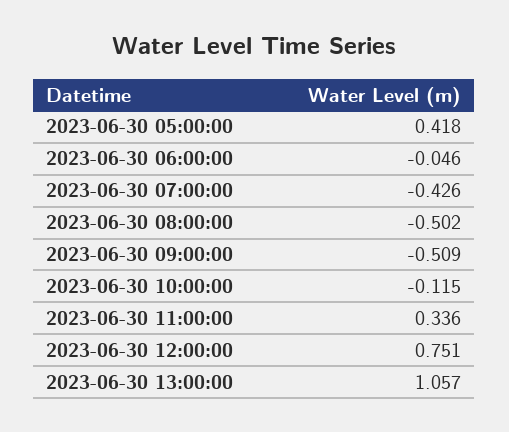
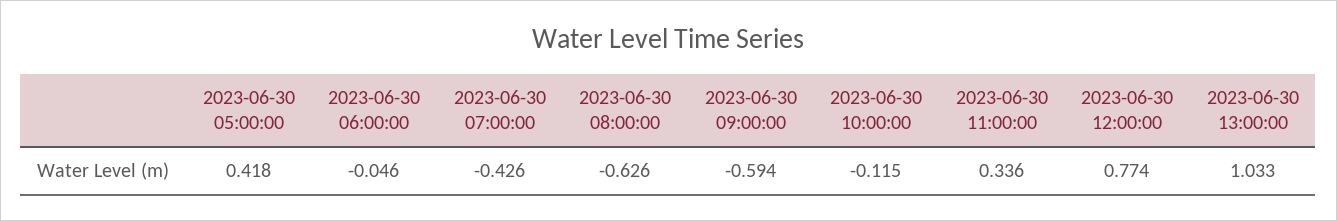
2023-06-30 08:00:00: -0.502 -> -0.626
2023-06-30 09:00:00: -0.509 -> -0.594
2023-06-30 12:00:00: 0.751 -> 0.774
2023-06-30 13:00:00: 1.057 -> 1.033

